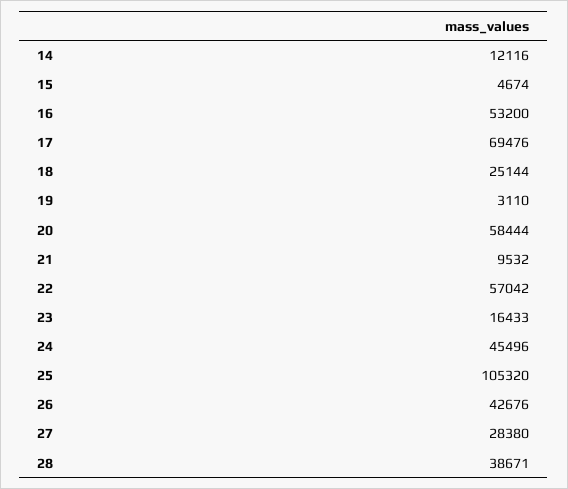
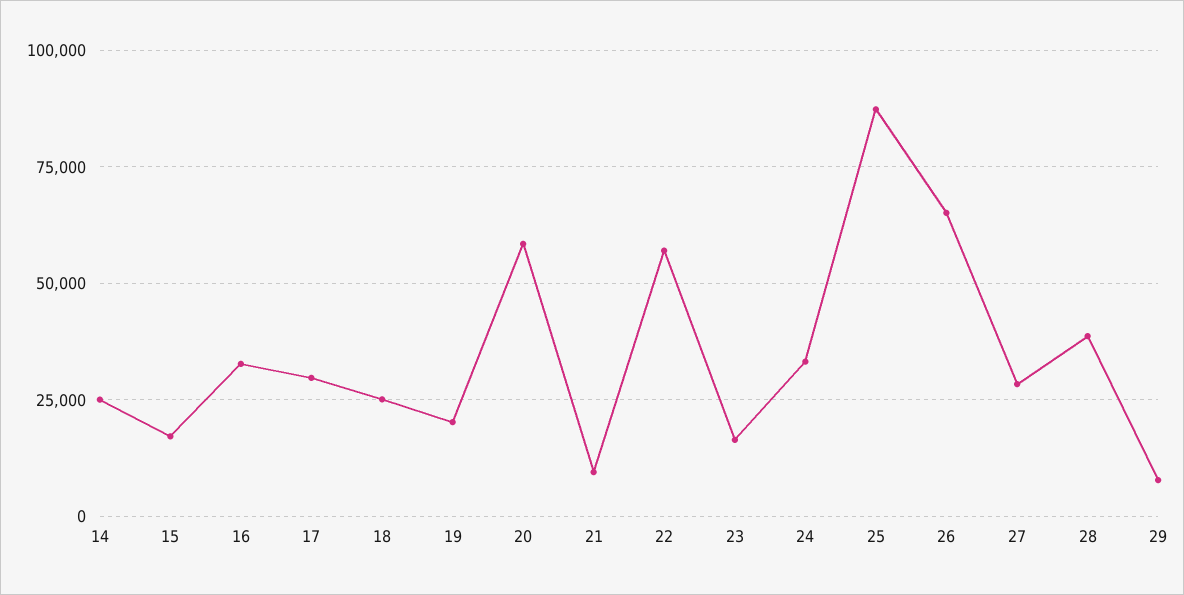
14: 12116 -> 25000
15: 4674 -> 17500
16: 53200 -> 32500
17: 69476 -> 30000
19: 3110 -> 20000
24: 45496 -> 32500
25: 105320 -> 87500
26: 42676 -> 65000
29: none -> 7500

